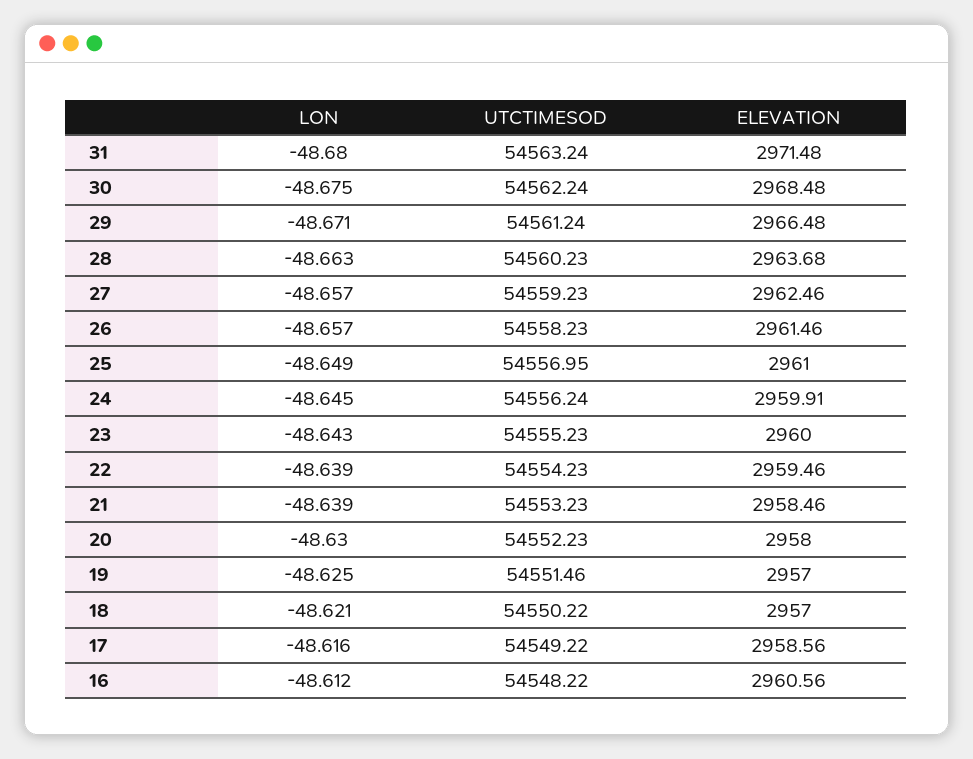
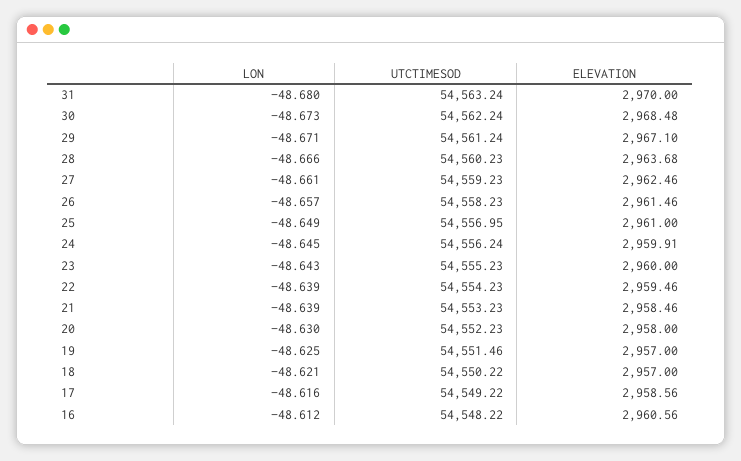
ELEVATION, 31: 2971.48 -> 2970
LON, 30: -48.675 -> -48.673
ELEVATION, 29: 2966.48 -> 2967.1
LON, 28: -48.663 -> -48.666
LON, 27: -48.657 -> -48.661

